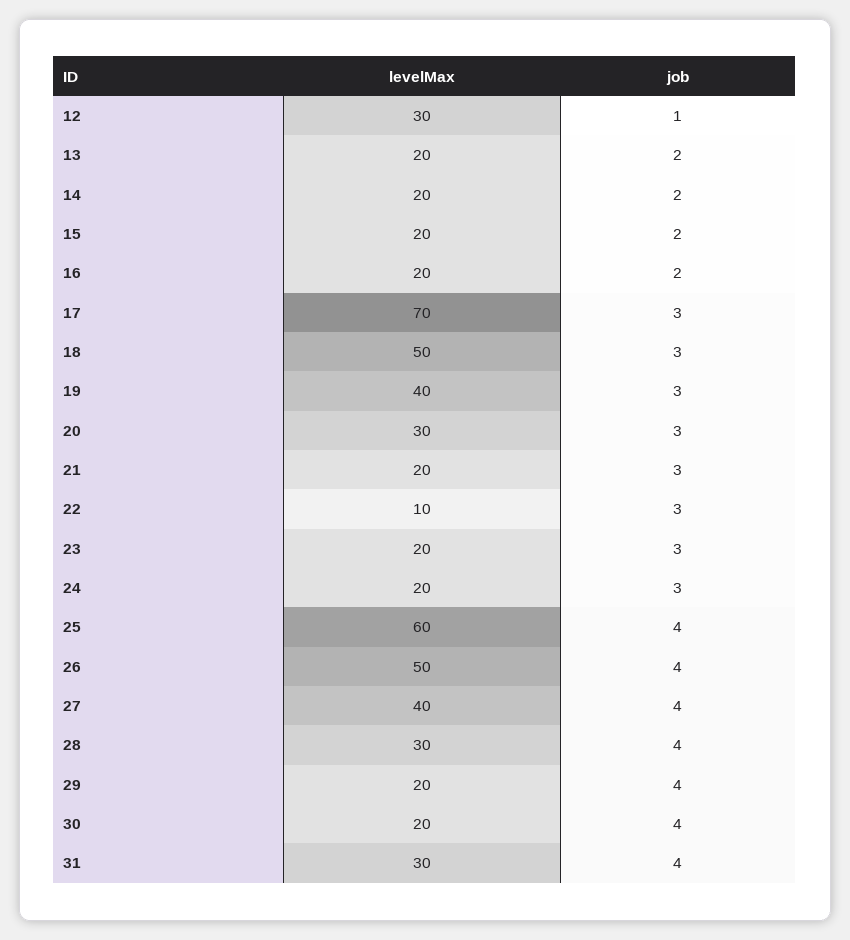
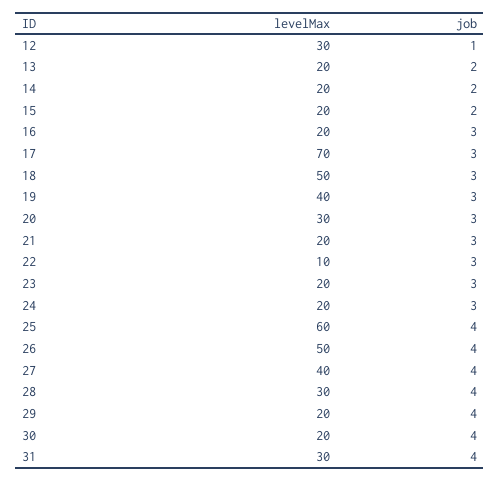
job, 16: 2 -> 3

